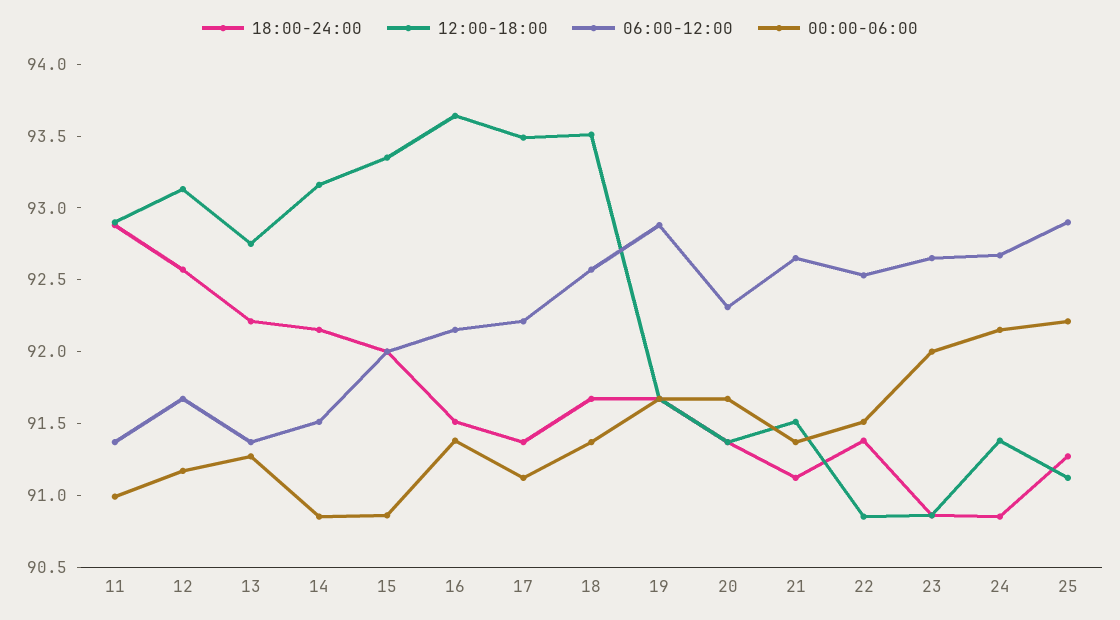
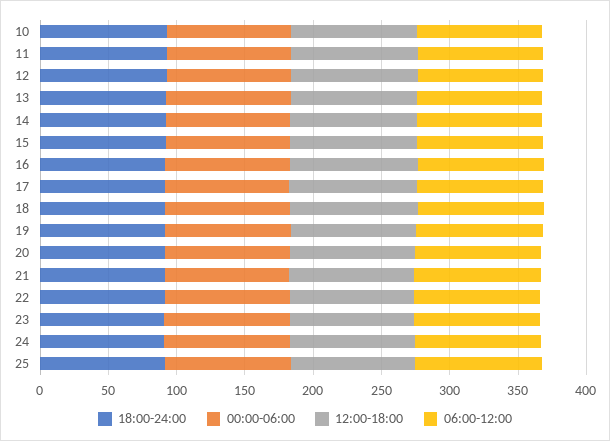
18:00-24:00, 10: none -> 90
00:00-06:00, 10: none -> 90
12:00-18:00, 10: none -> 90
06:00-12:00, 10: none -> 90

